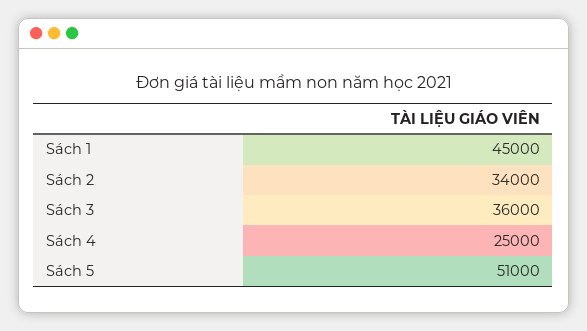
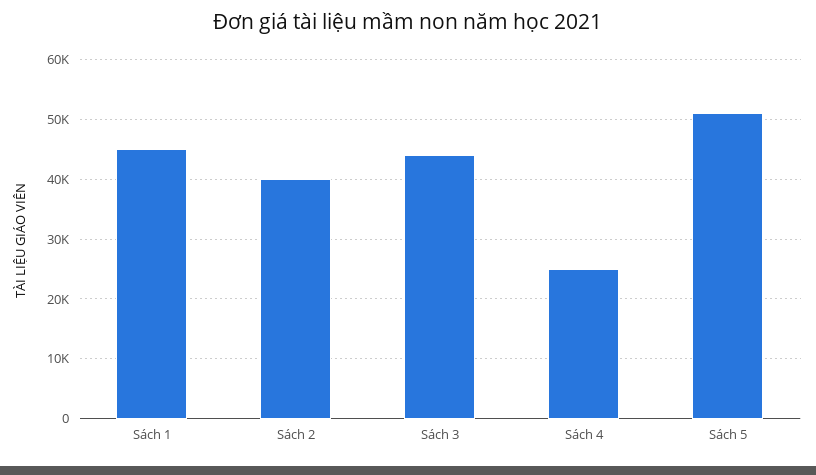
Sách 2: 34000 -> 40000
Sách 3: 36000 -> 44000

